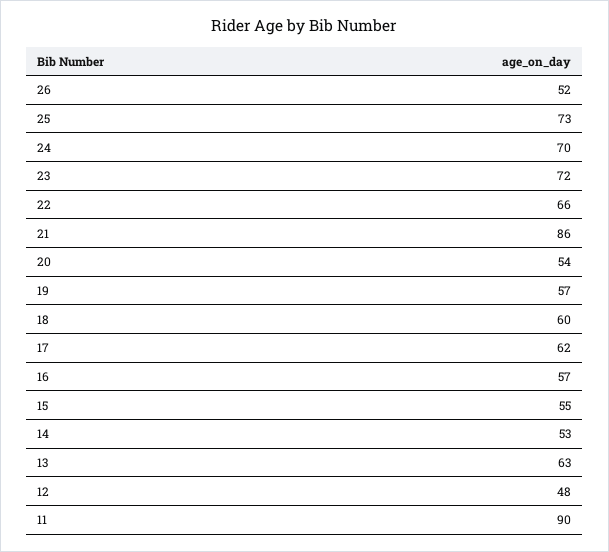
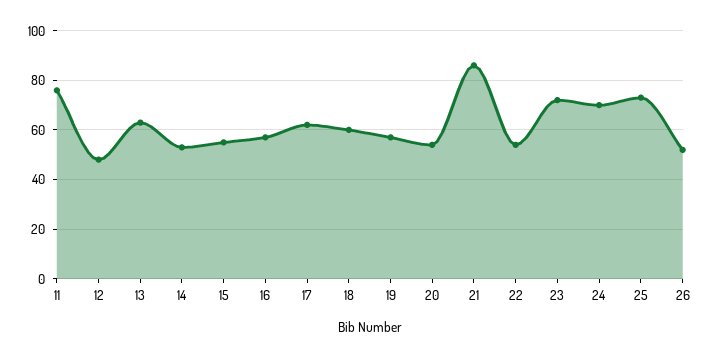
22: 66 -> 55
11: 90 -> 75

